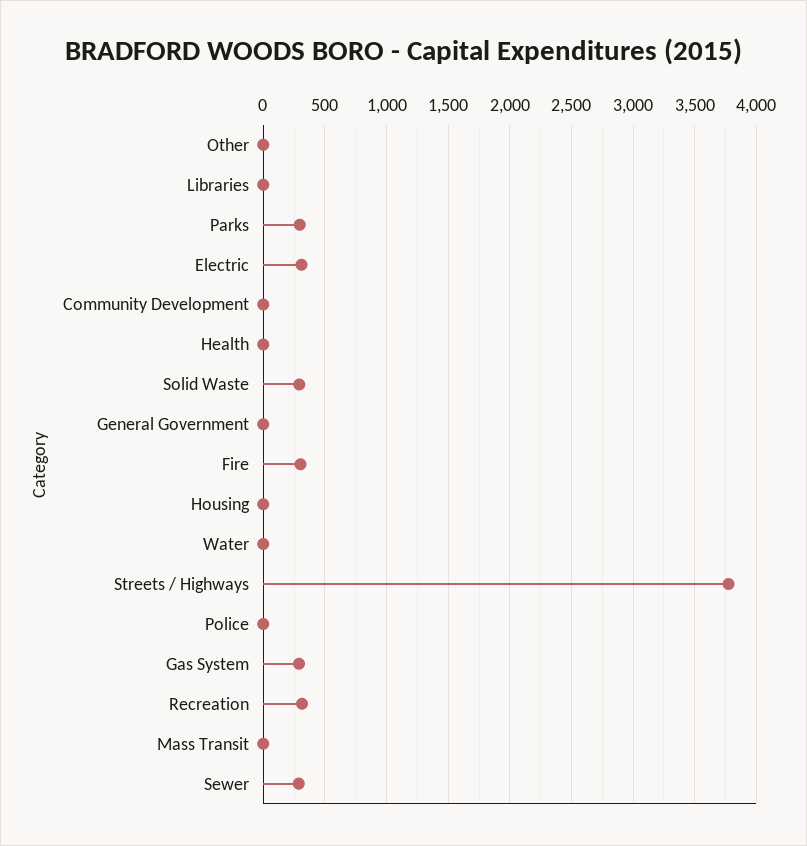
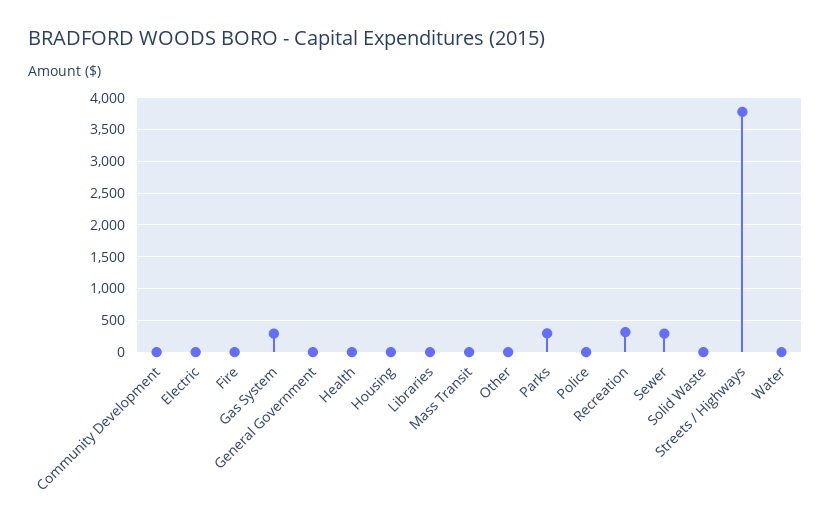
Electric: 300 -> 0
Solid Waste: 300 -> 0
Fire: 300 -> 0

